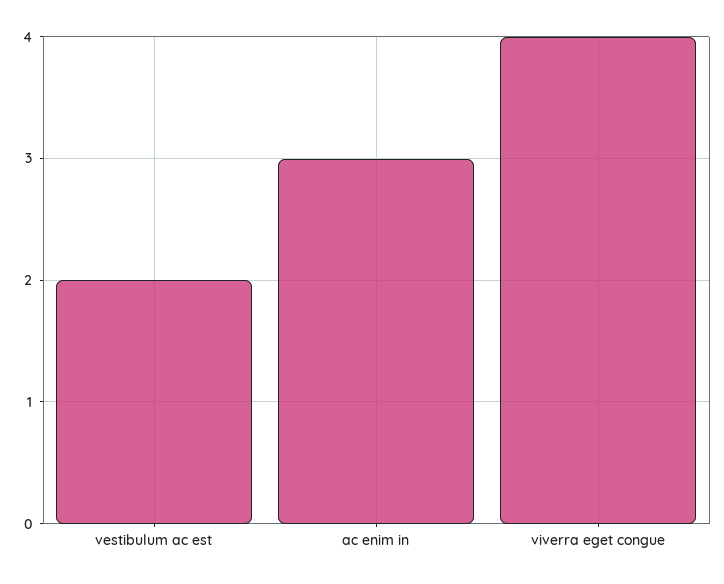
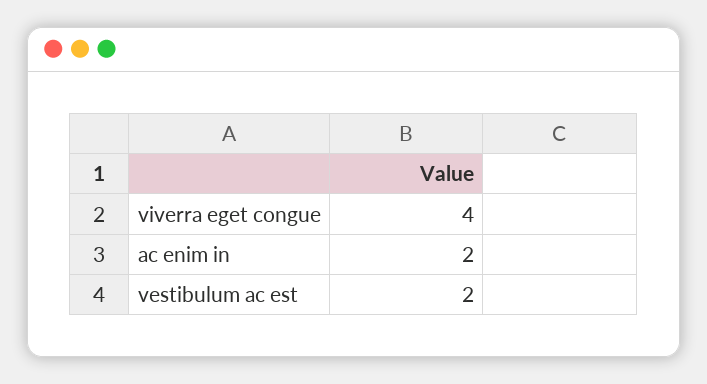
ac enim in: 3 -> 2

